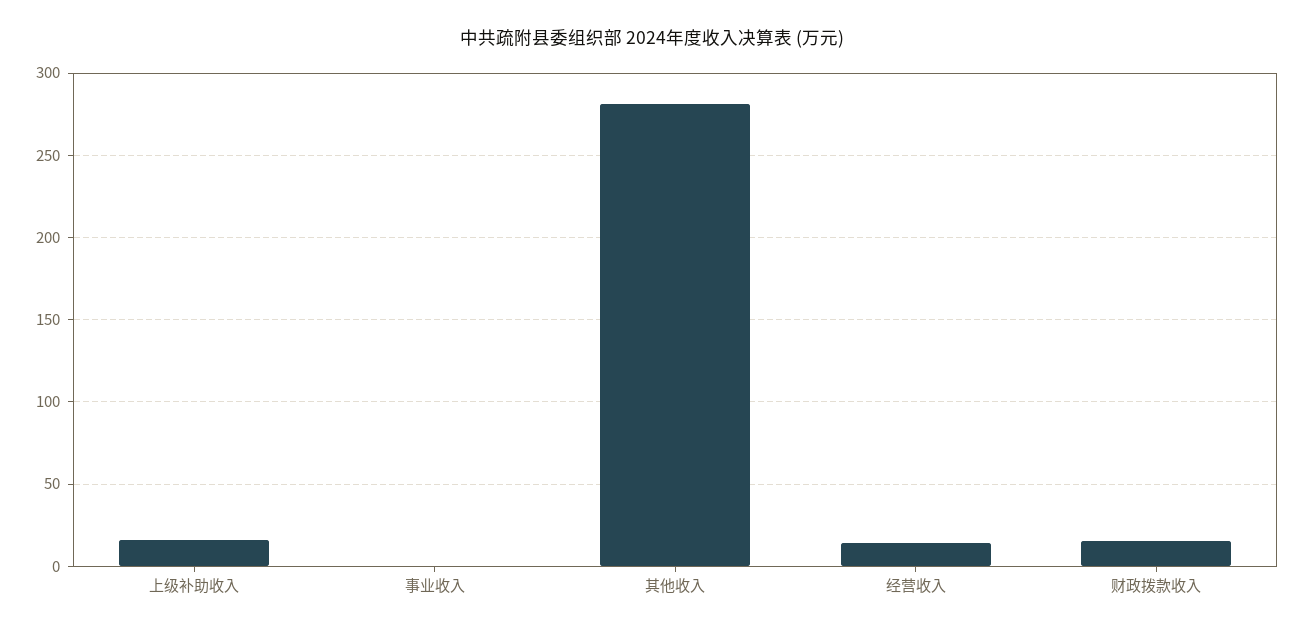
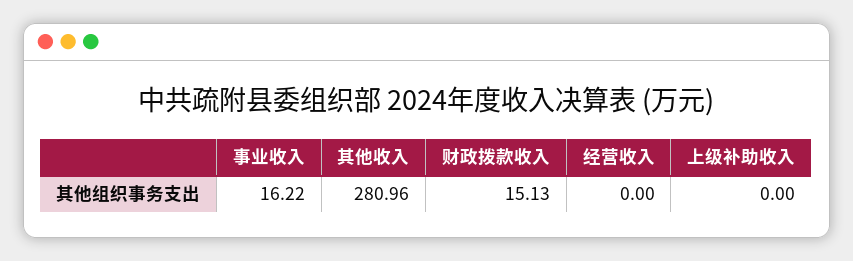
上级补助收入: 15 -> 0
事业收入: 0 -> 16.22
经营收入: 15 -> 0

